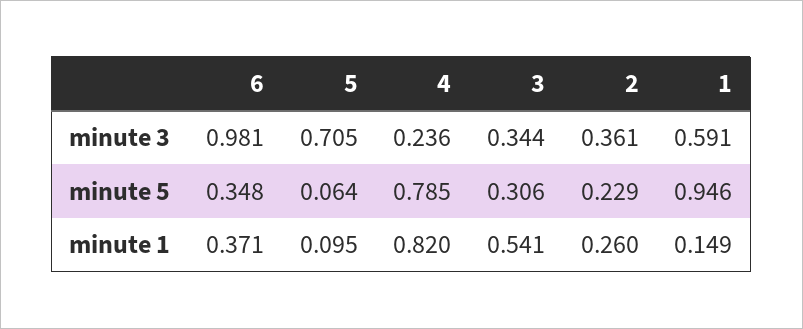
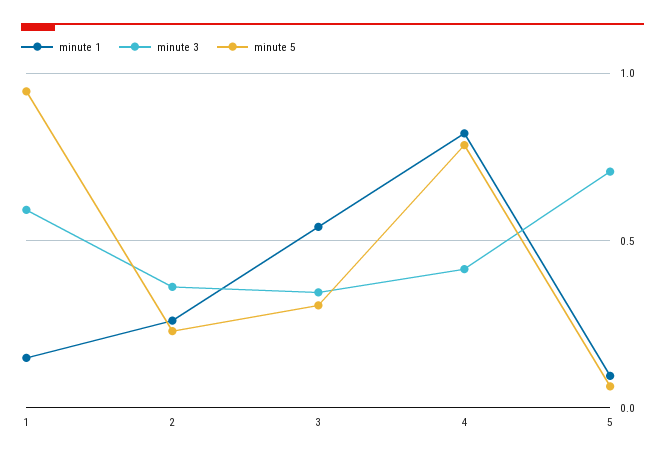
minute 3, 6: 0.981 -> none
minute 3, 4: 0.236 -> 0.4
minute 5, 6: 0.348 -> none
minute 1, 6: 0.371 -> none

